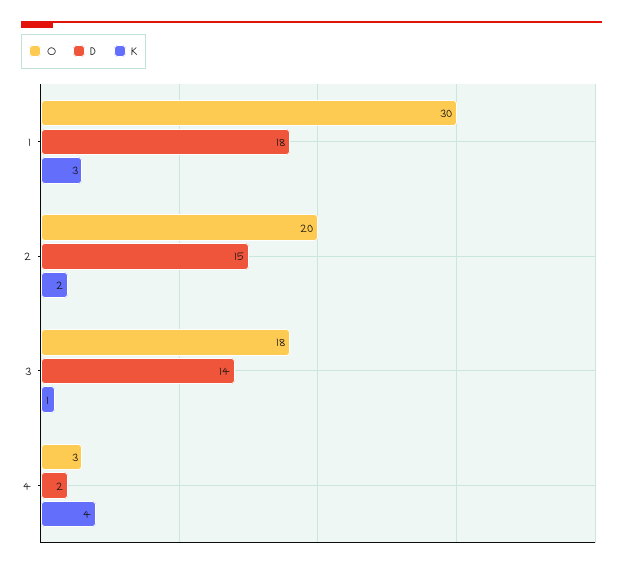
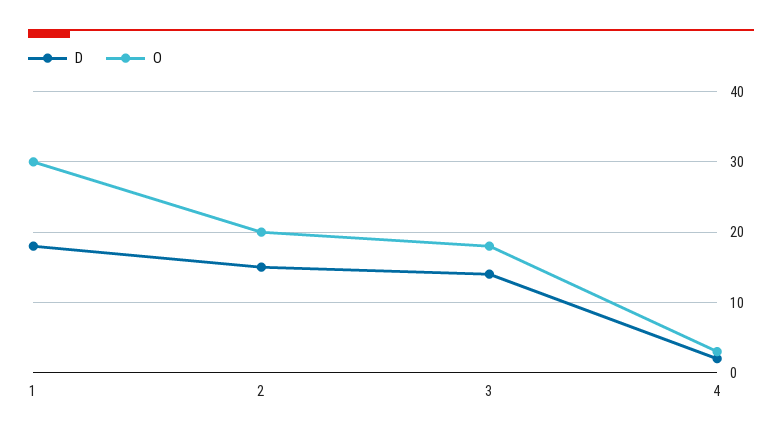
K, 1: 3 -> none
K, 2: 2 -> none
K, 3: 1 -> none
K, 4: 4 -> none

